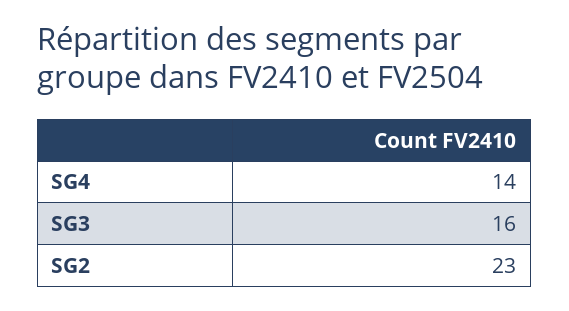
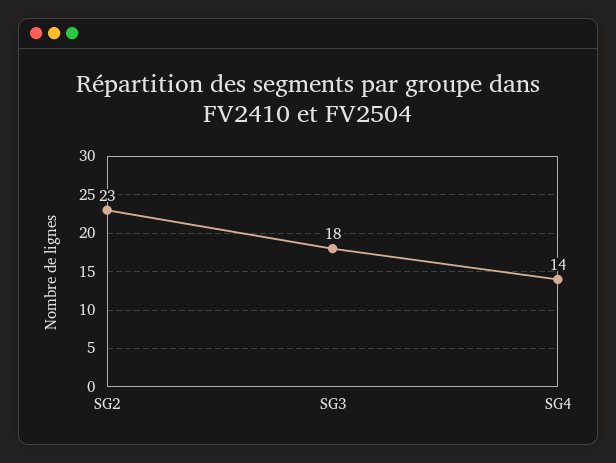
SG3: 16 -> 18

